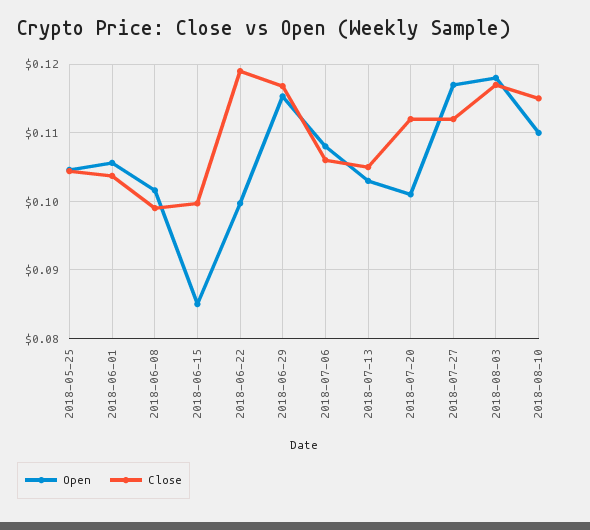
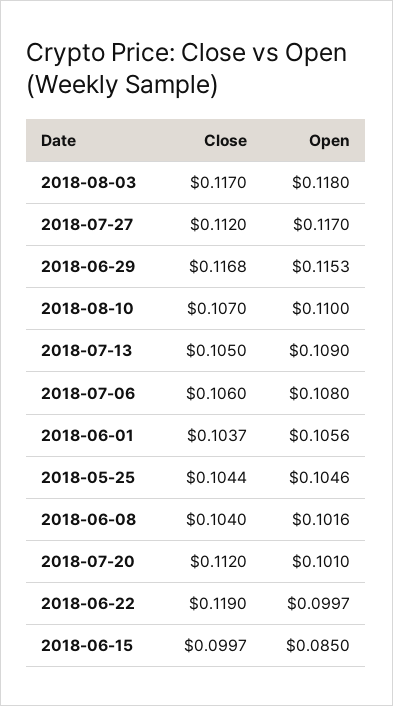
Close, 2018-06-08: 0.099 -> 0.104
Open, 2018-07-13: 0.103 -> 0.109
Close, 2018-08-10: 0.115 -> 0.107

